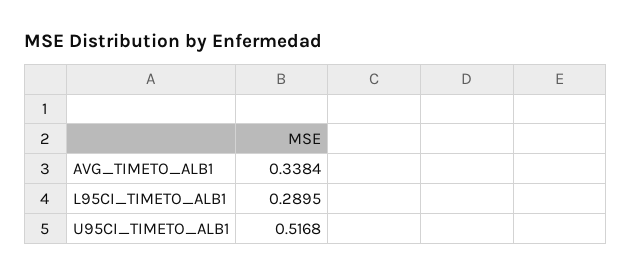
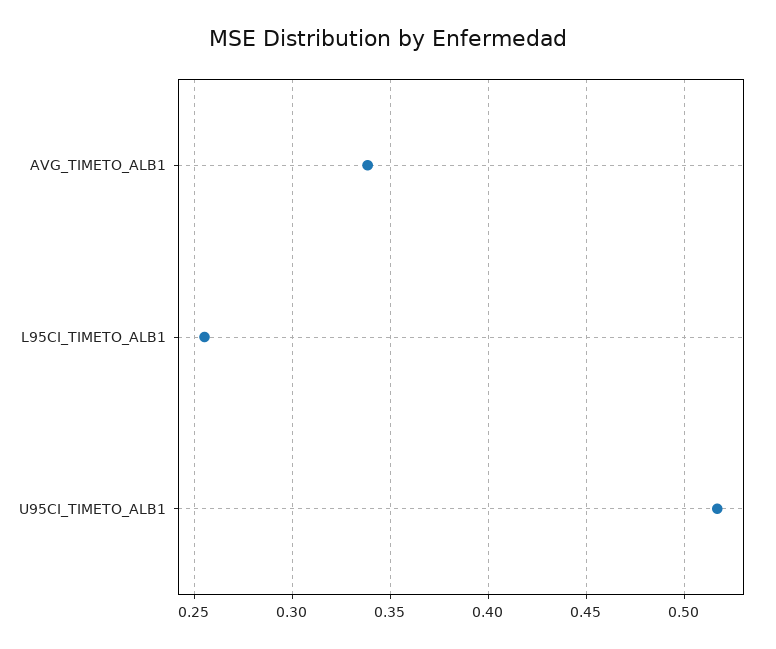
L95CI_TIMETO_ALB1: 0.2895 -> 0.255

